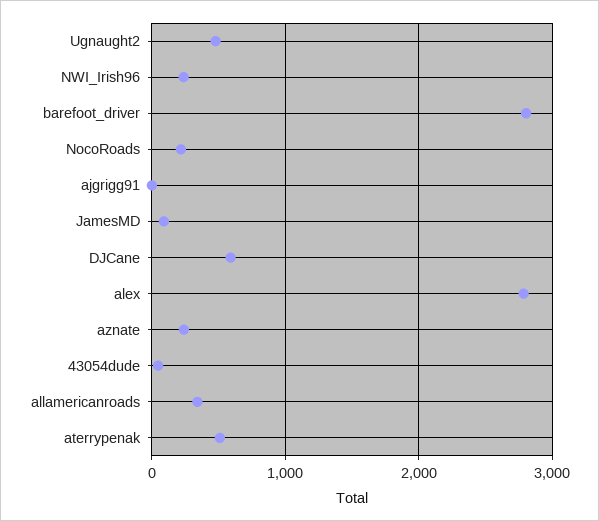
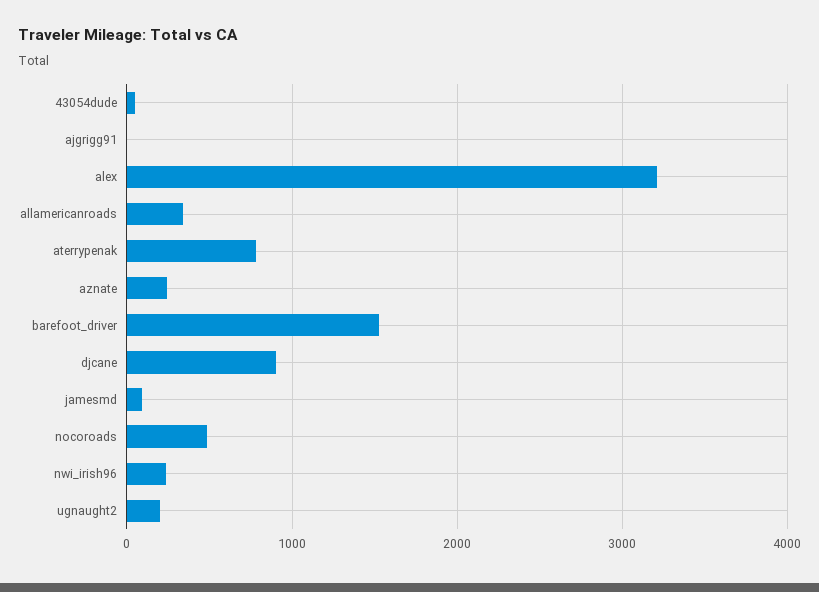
Ugnaught2: 500 -> 200
barefoot_driver: 2800 -> 1500
NocoRoads: 200 -> 500
DJCane: 600 -> 900
alex: 2800 -> 3200
aterrypenak: 500 -> 800

